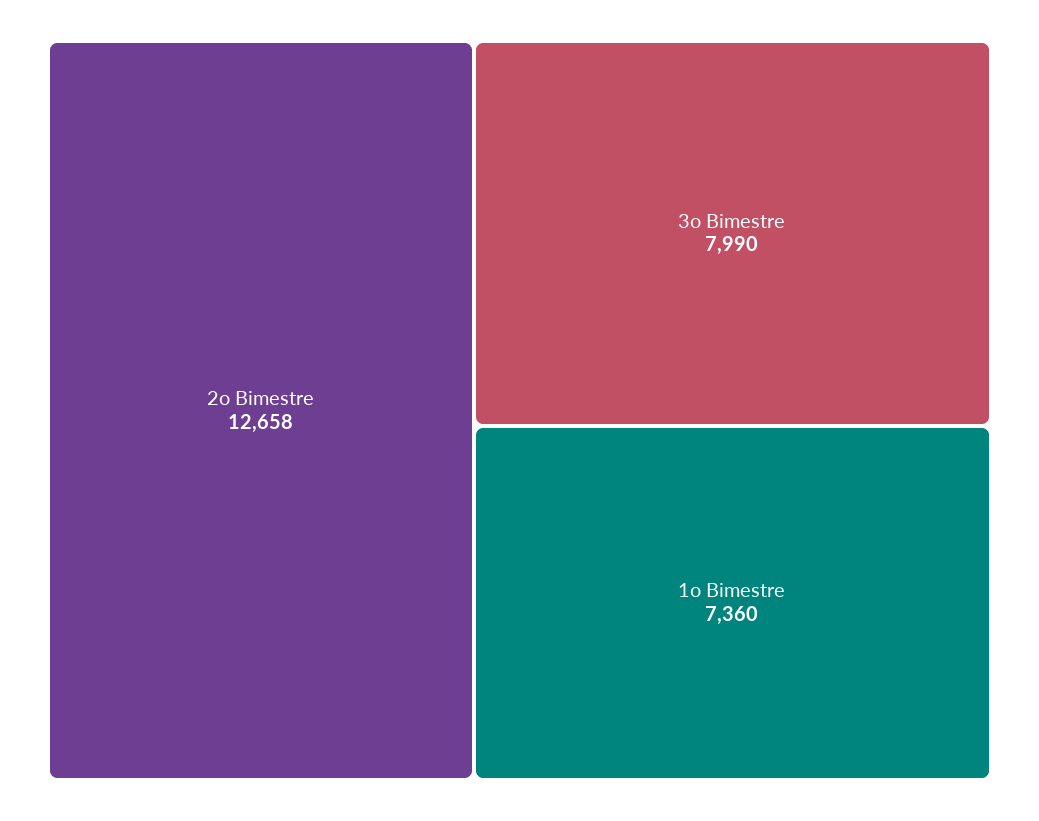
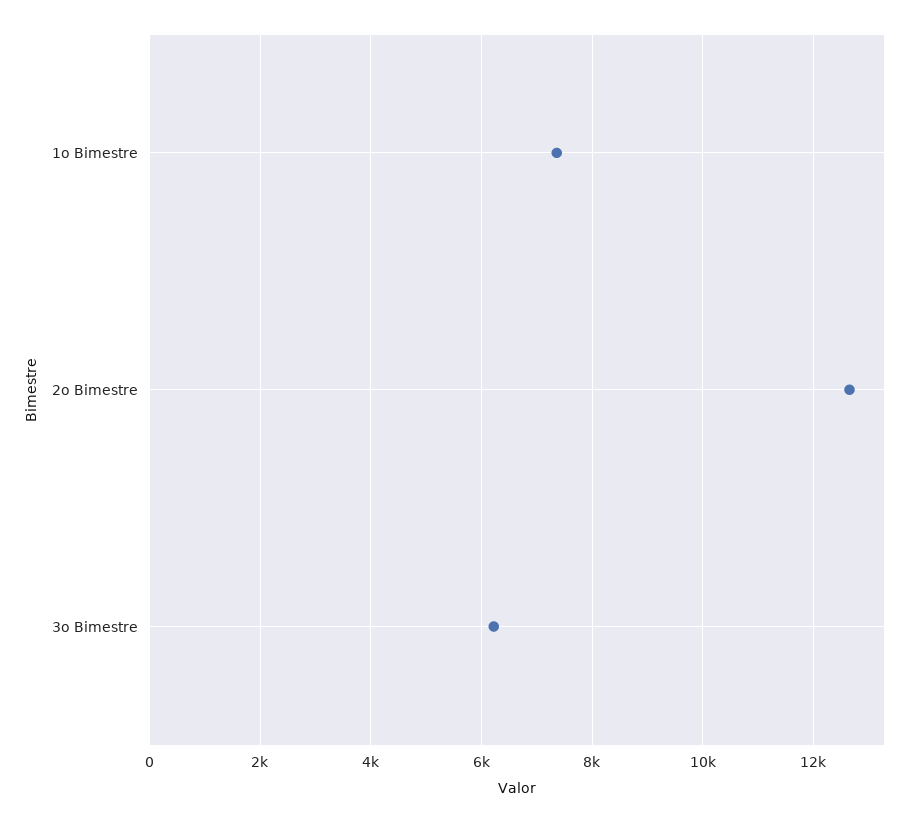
3o Bimestre: 7990 -> 6200

